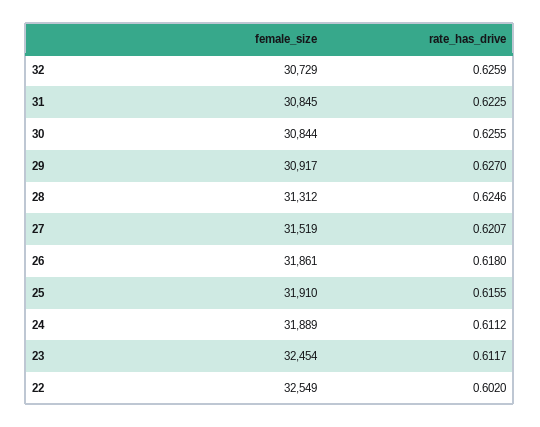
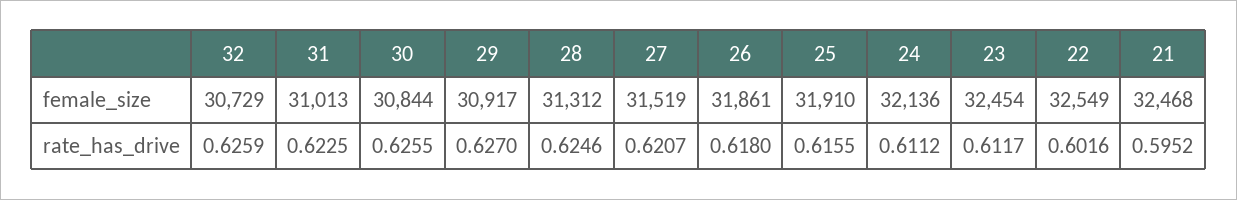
female_size, 31: 30845 -> 31013
female_size, 24: 31889 -> 32136
rate_has_drive, 22: 0.602 -> 0.6016
female_size, 21: none -> 32468
rate_has_drive, 21: none -> 0.5952

